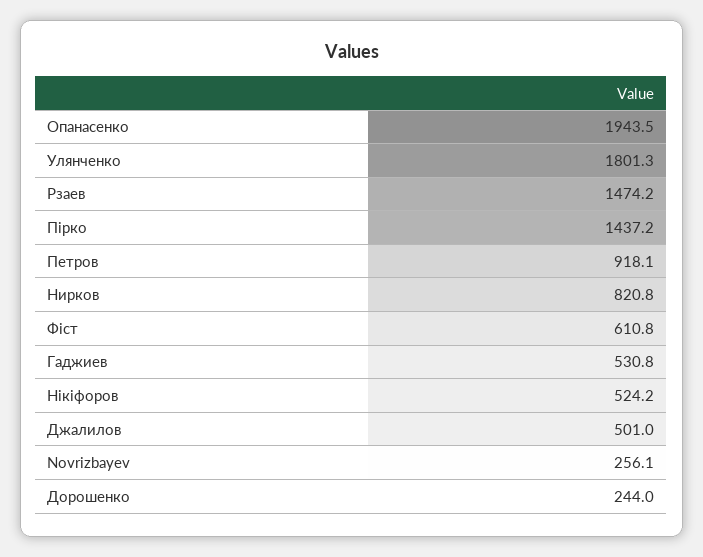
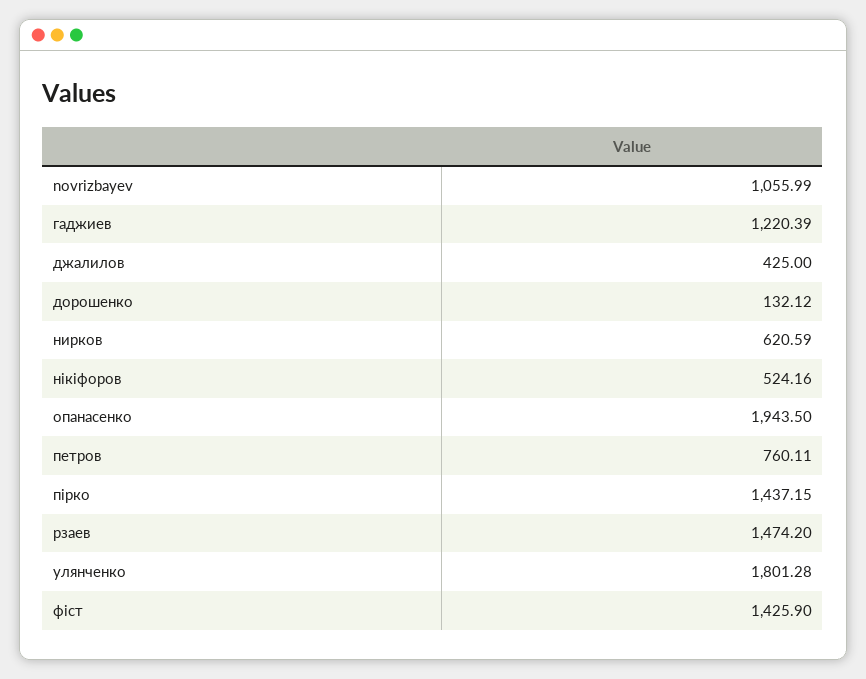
Петров: 918.1 -> 760.11
Нирков: 820.8 -> 620.59
Фіст: 610.8 -> 1425.9
Гаджиев: 530.8 -> 1220.39
Джалилов: 501 -> 425
Novrizbayev: 256.1 -> 1055.99
Дорошенко: 244 -> 132.12

